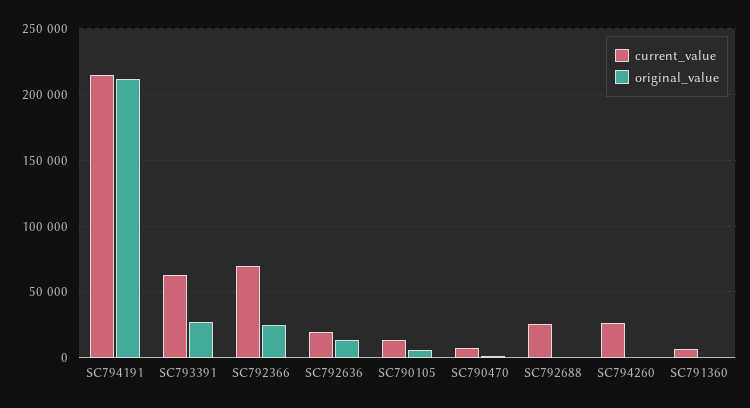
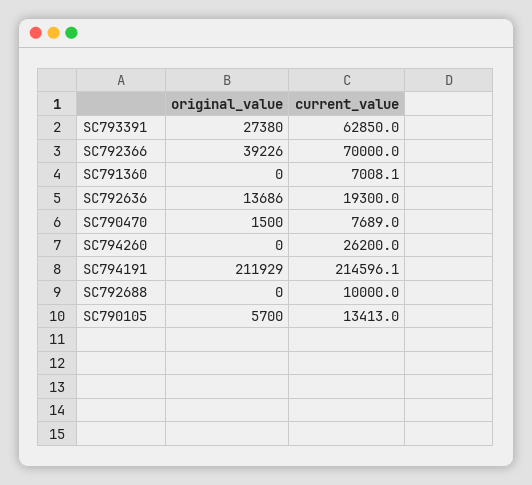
original_value, SC792366: 25000 -> 39226
current_value, SC792688: 25000 -> 10000

